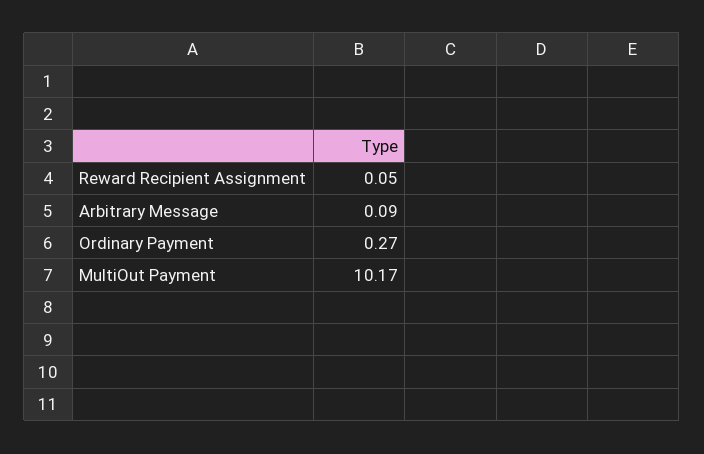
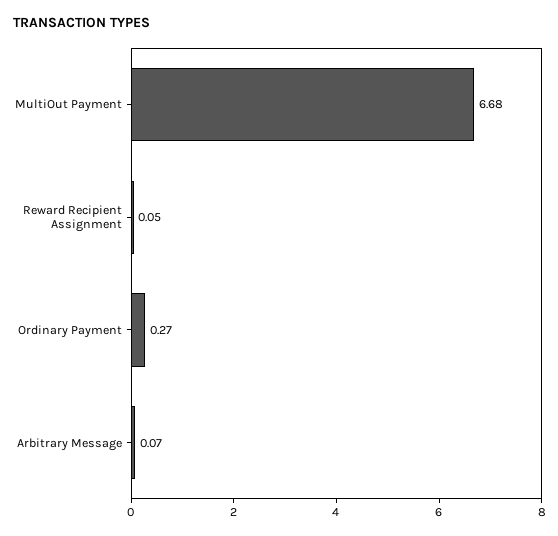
Arbitrary Message: 0.09 -> 0.07
MultiOut Payment: 10.17 -> 6.68

